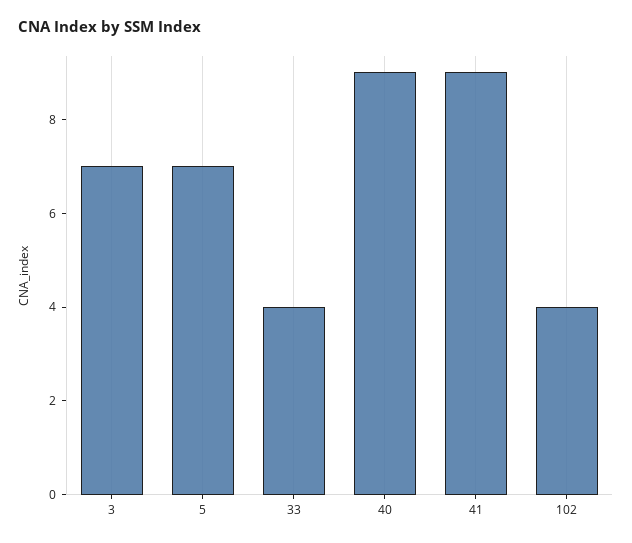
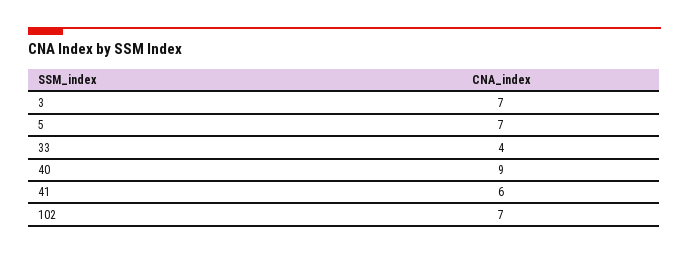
41: 9 -> 6
102: 4 -> 7

